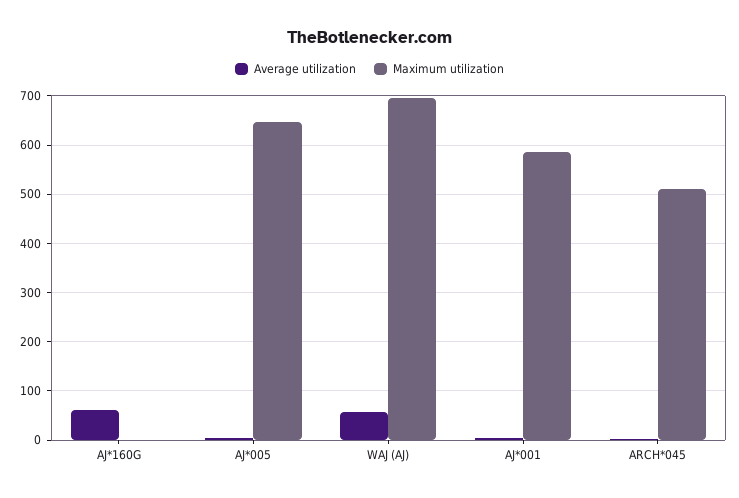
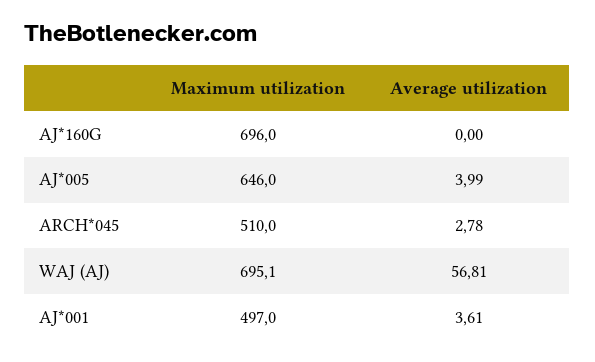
Average utilization, AJ*160G: 60 -> 0
Maximum utilization, AJ*160G: 0 -> 696
Maximum utilization, AJ*001: 580 -> 497

